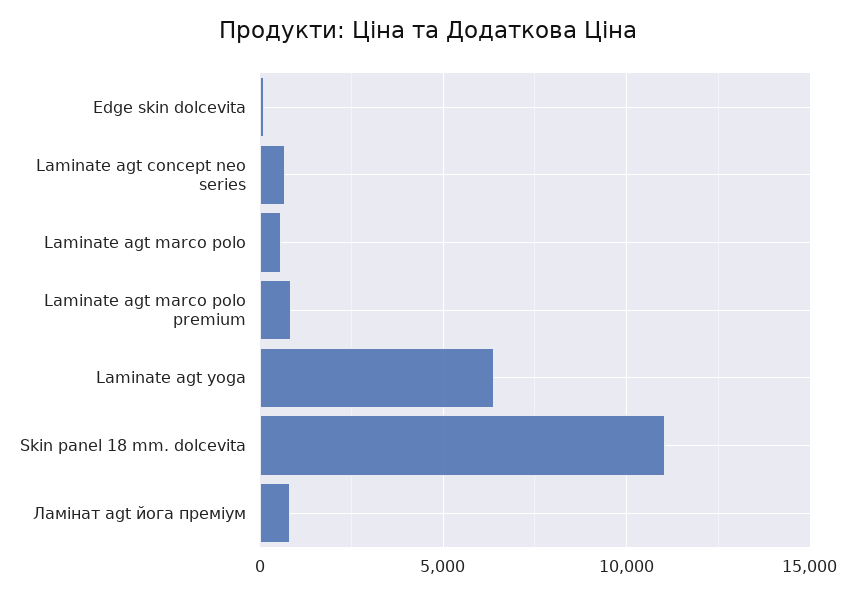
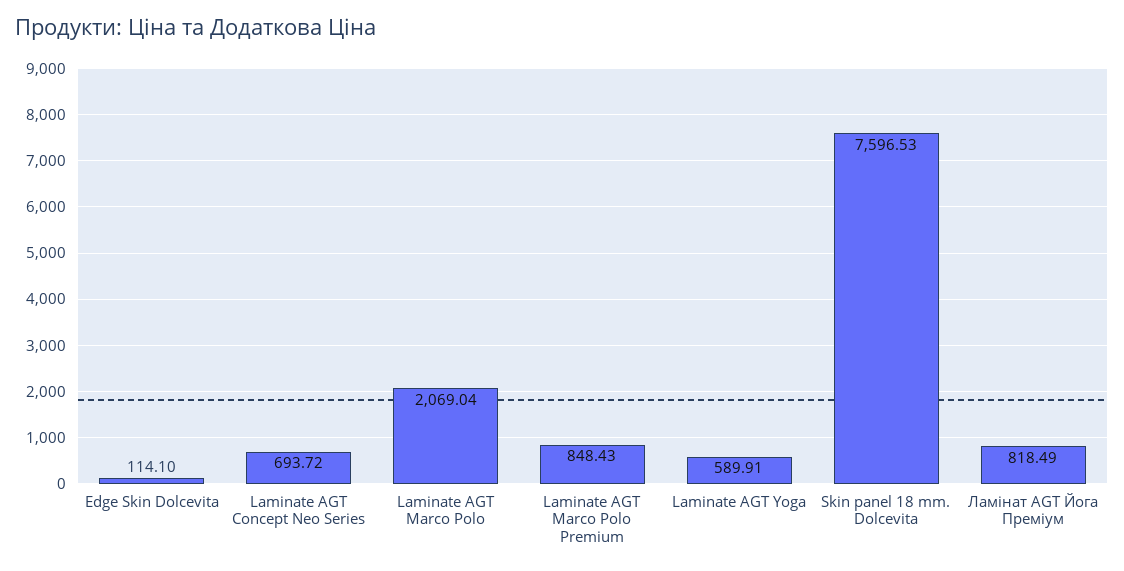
Laminate agt marco polo: 500 -> 2069.04
Laminate agt yoga: 6500 -> 589.91
Skin panel 18 mm. dolcevita: 11000 -> 7596.53

